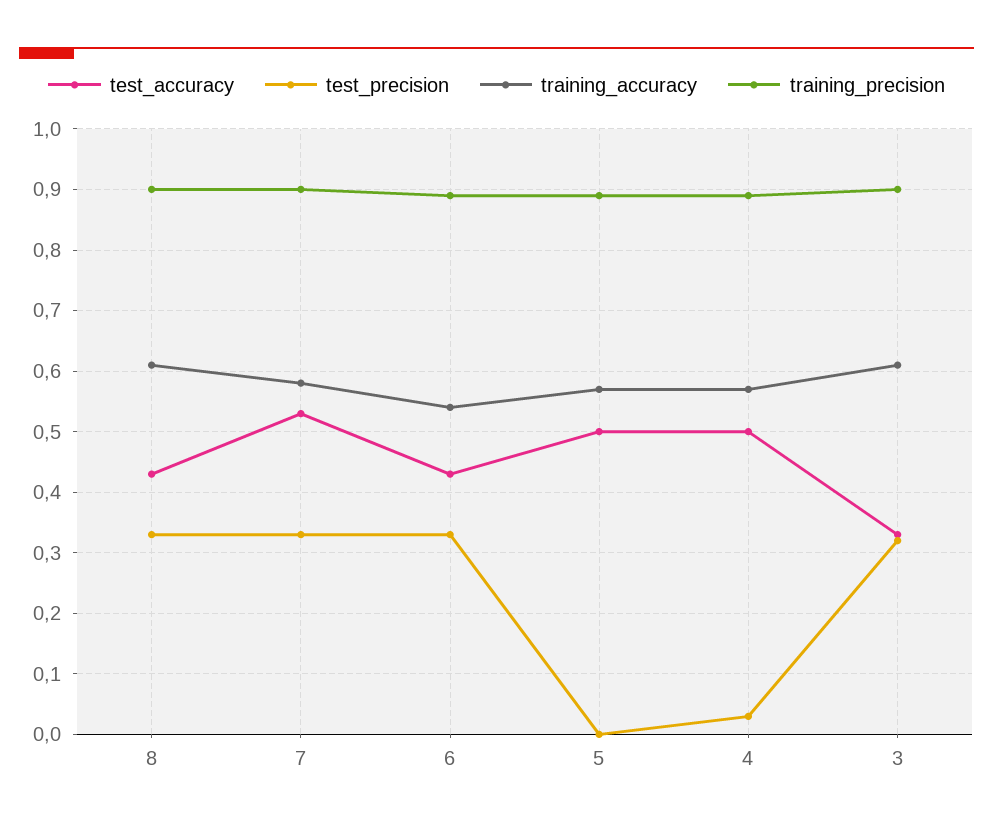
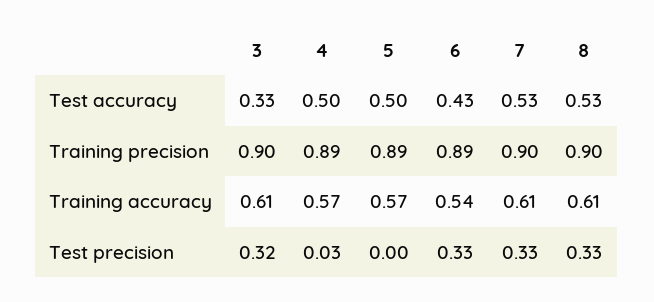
test_accuracy, 8: 0.43 -> 0.53
training_accuracy, 7: 0.58 -> 0.61

